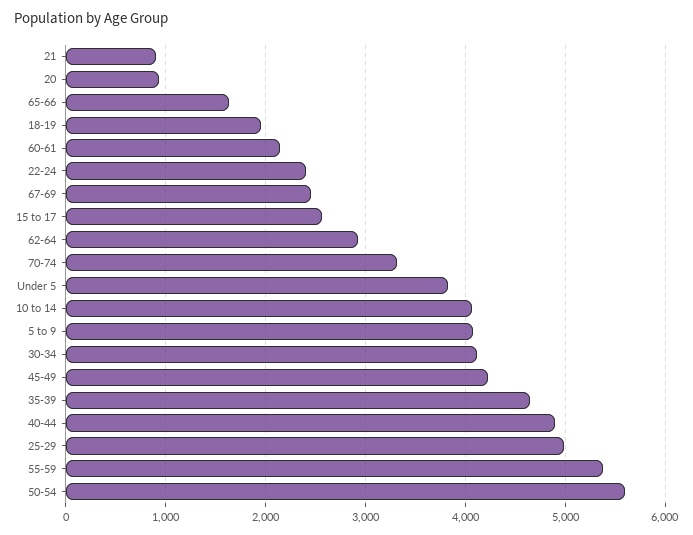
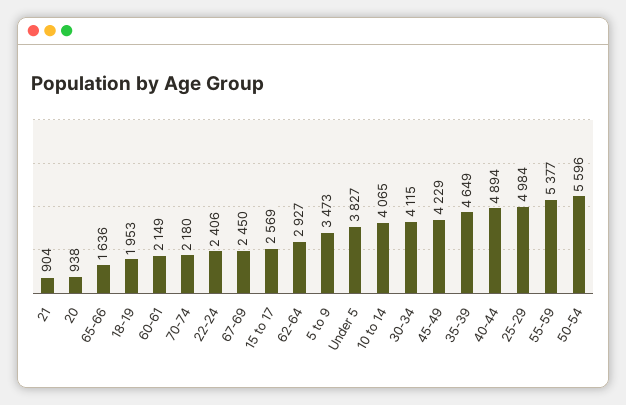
70-74: 3300 -> 2180
5 to 9: 4100 -> 3473

